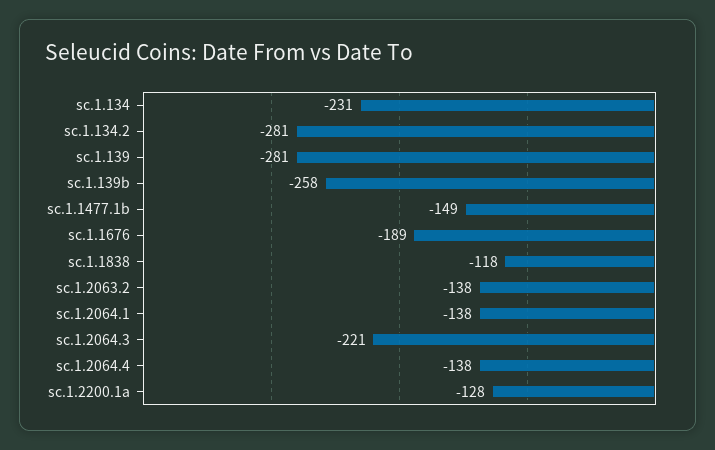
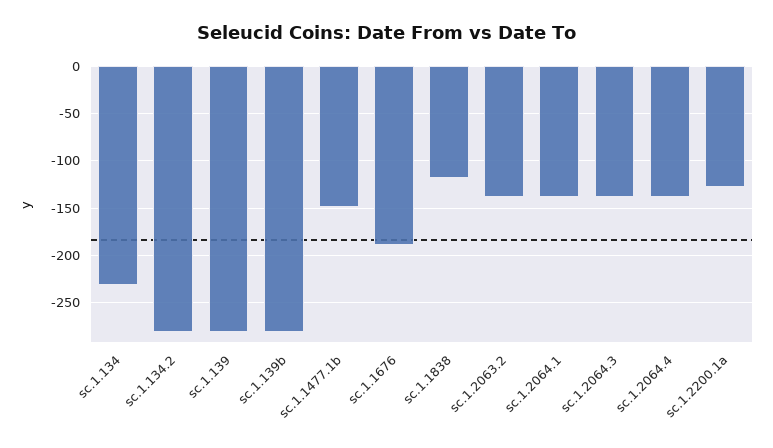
sc.1.139b: -258 -> -280
sc.1.2064.3: -221 -> -140

